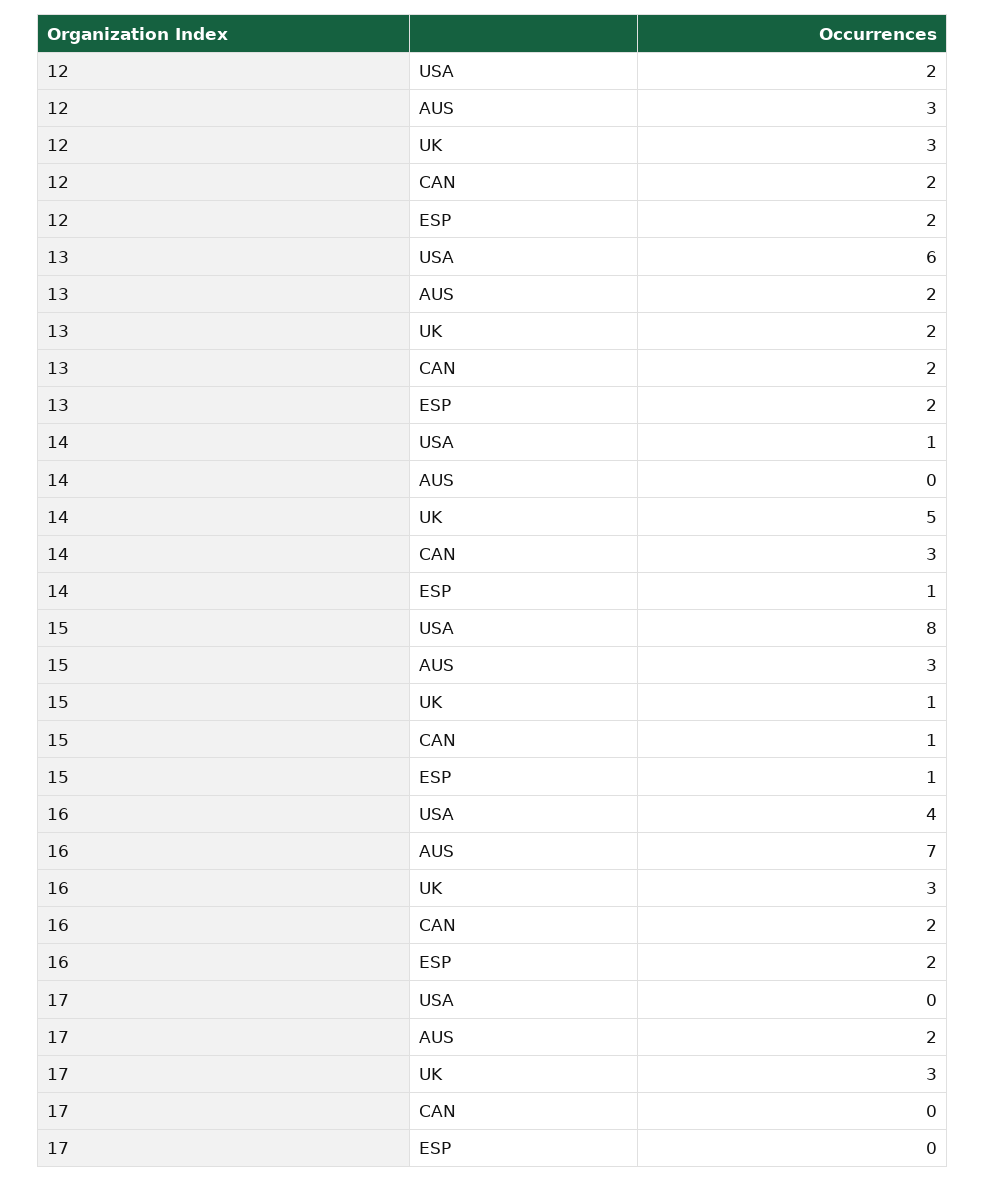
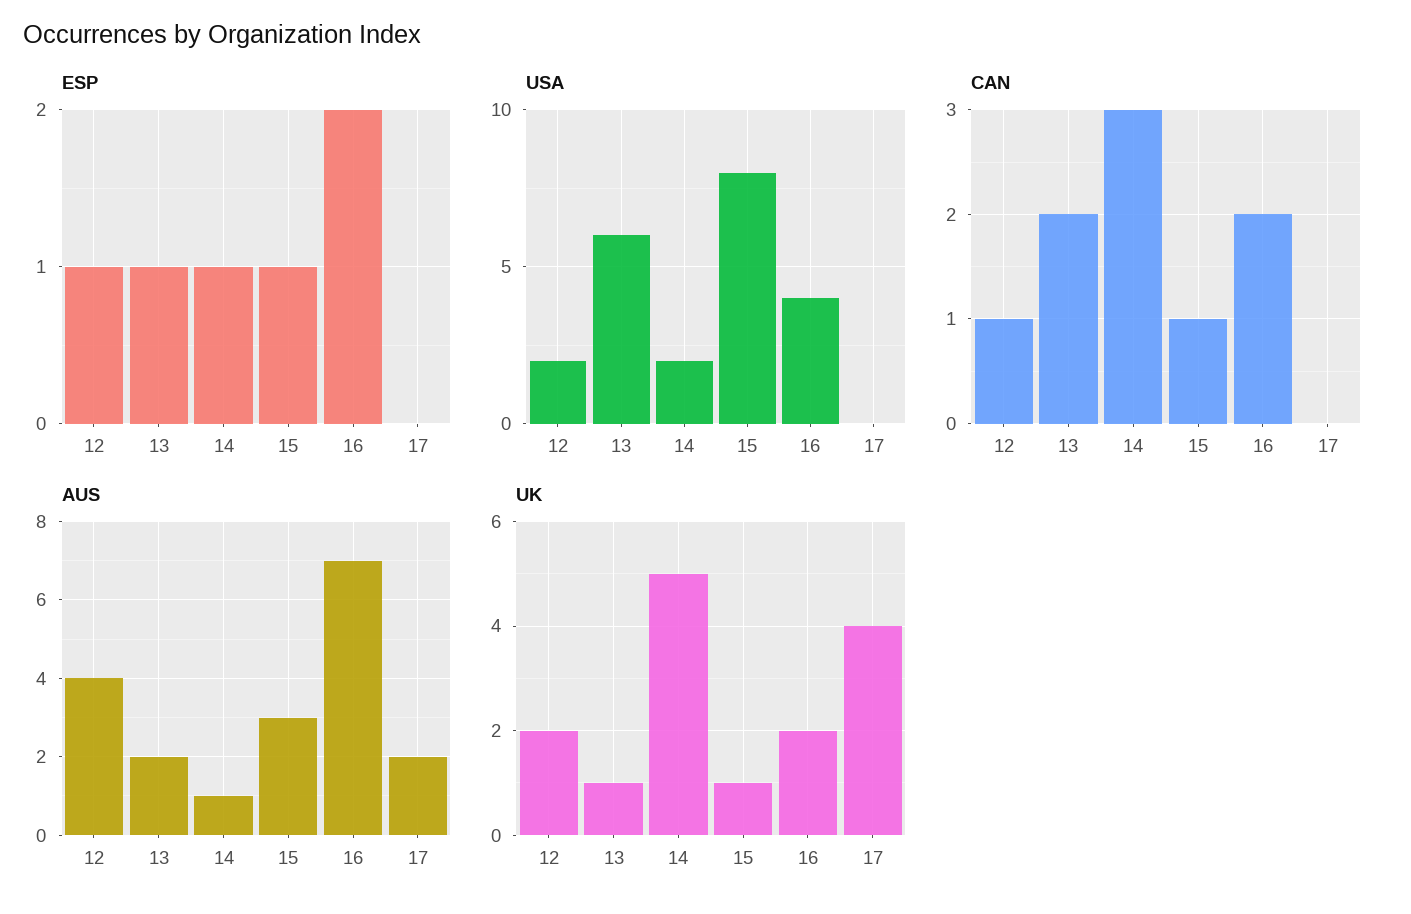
AUS, 12: 3 -> 4
UK, 12: 3 -> 2
CAN, 12: 2 -> 1
ESP, 12: 2 -> 1
UK, 13: 2 -> 1
ESP, 13: 2 -> 1
USA, 14: 1 -> 2
AUS, 14: 0 -> 1
UK, 16: 3 -> 2
UK, 17: 3 -> 4

